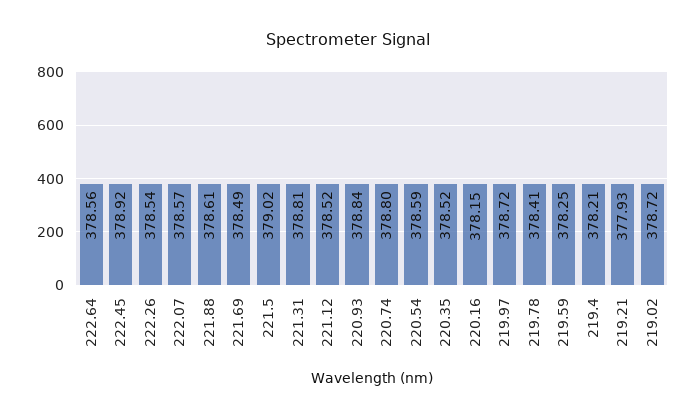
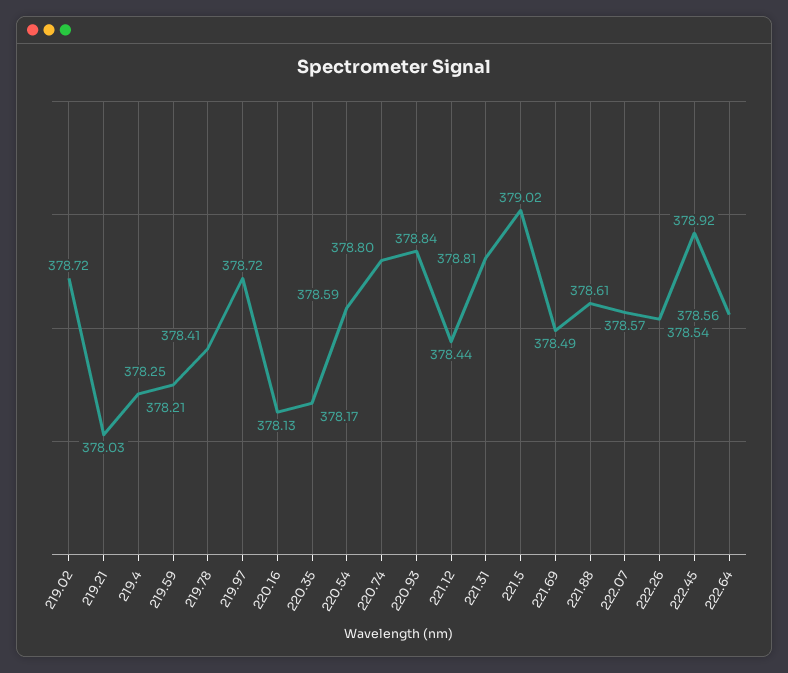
221.12: 378.52 -> 378.44
220.35: 378.52 -> 378.17
220.16: 378.15 -> 378.13
219.21: 377.93 -> 378.03

